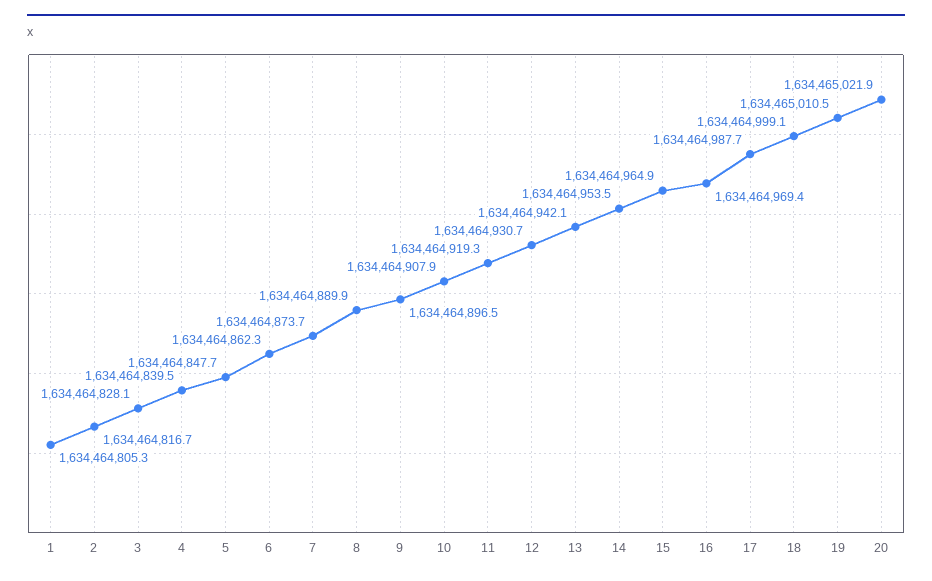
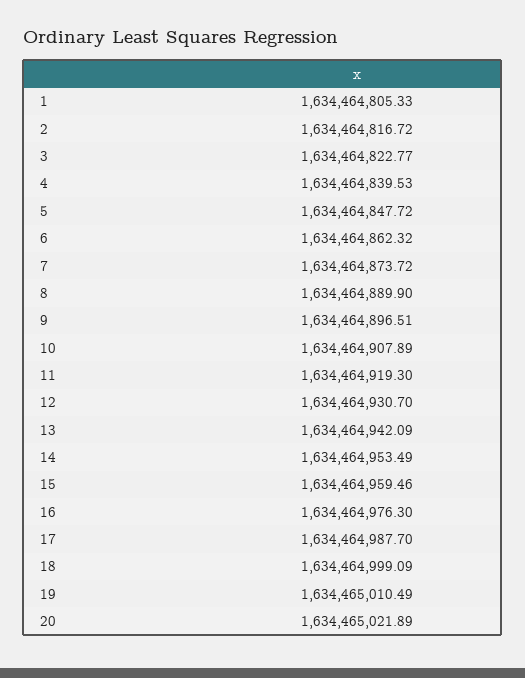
3: 1634464828.1 -> 1634464822.77
15: 1634464964.9 -> 1634464959.46
16: 1634464969.4 -> 1634464976.3

